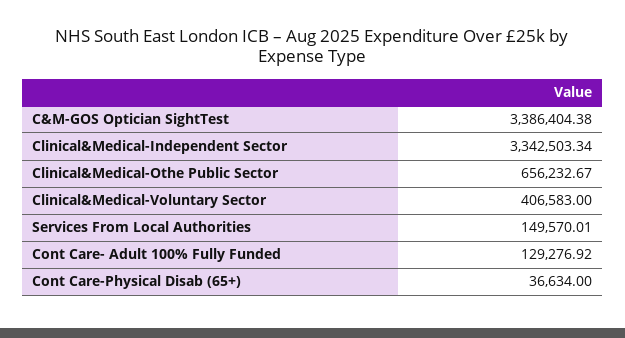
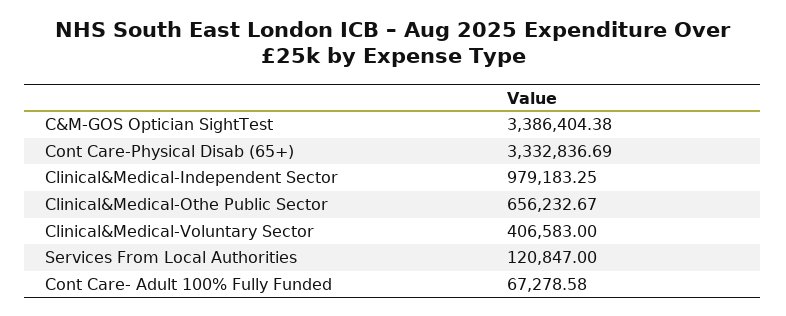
Clinical&Medical-Independent Sector: 3342503.34 -> 979183.25
Services From Local Authorities: 149570.01 -> 120847
Cont Care- Adult 100% Fully Funded: 129276.92 -> 67278.58
Cont Care-Physical Disab (65+): 36634 -> 3332836.69

